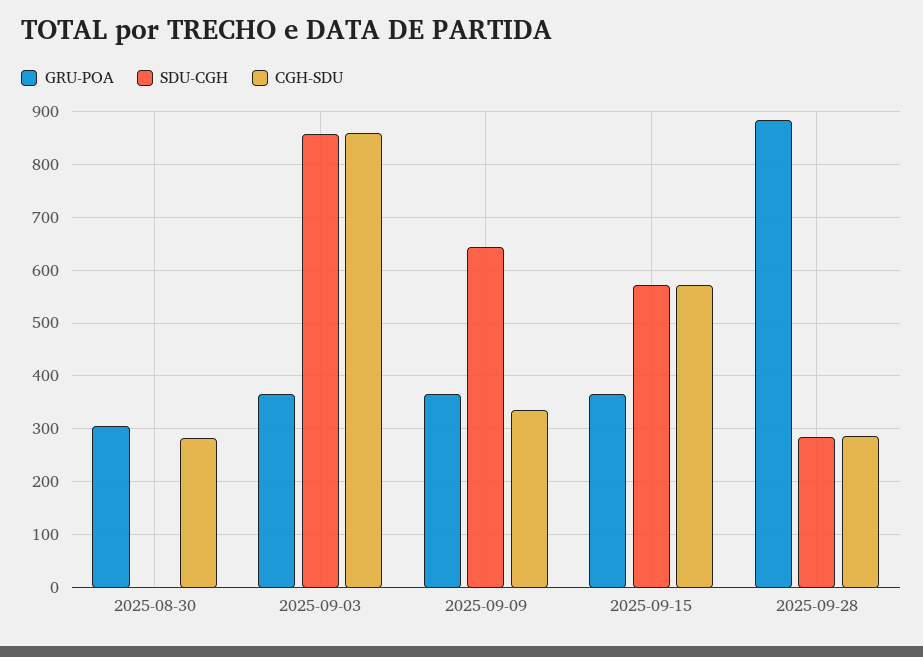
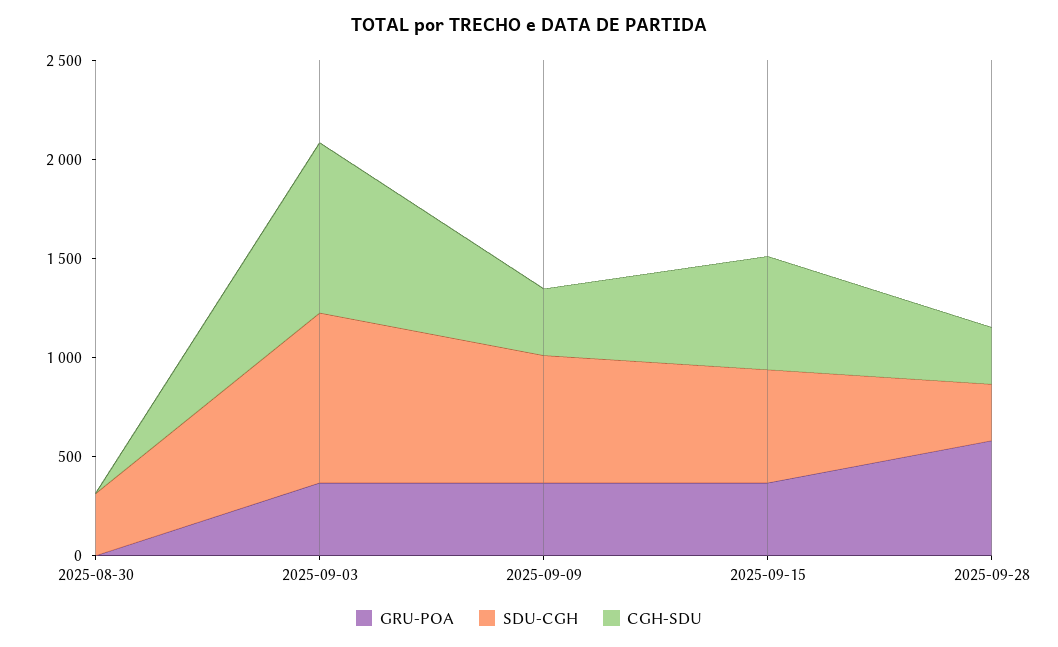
GRU-POA, 2025-08-30: 300 -> 0
SDU-CGH, 2025-08-30: 0 -> 300
CGH-SDU, 2025-08-30: 280 -> 0
GRU-POA, 2025-09-28: 880 -> 600

